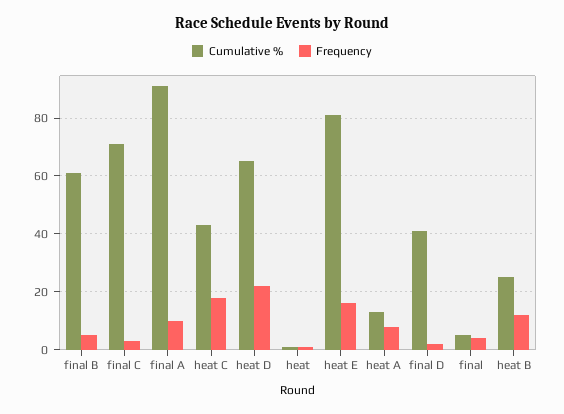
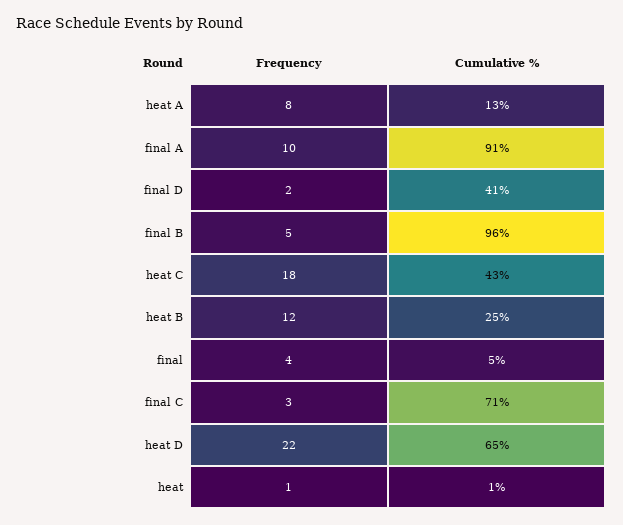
Cumulative %, final B: 60 -> 96
Cumulative %, heat E: 80 -> none
Frequency, heat E: 15 -> none

